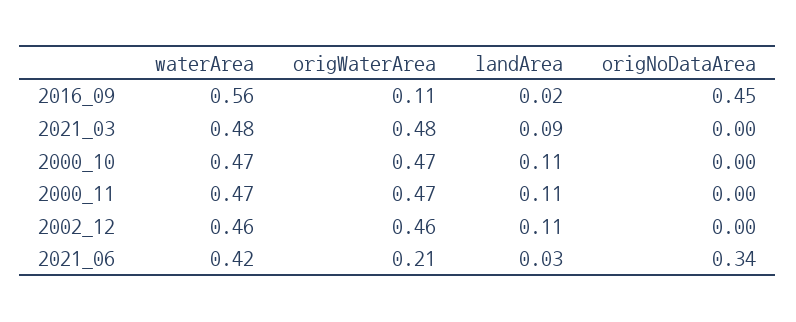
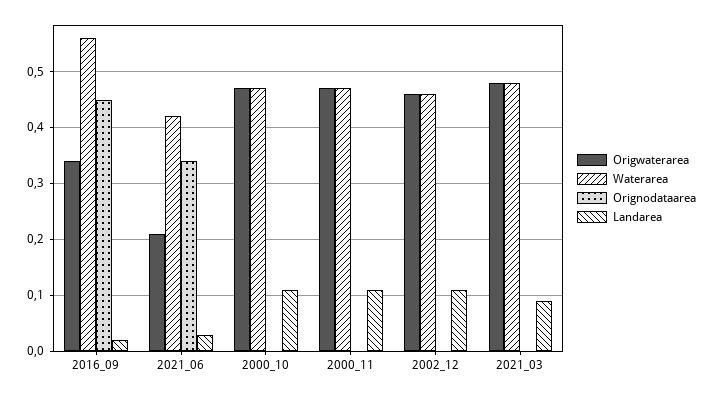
origWaterArea, 2016_09: 0.11 -> 0.35

